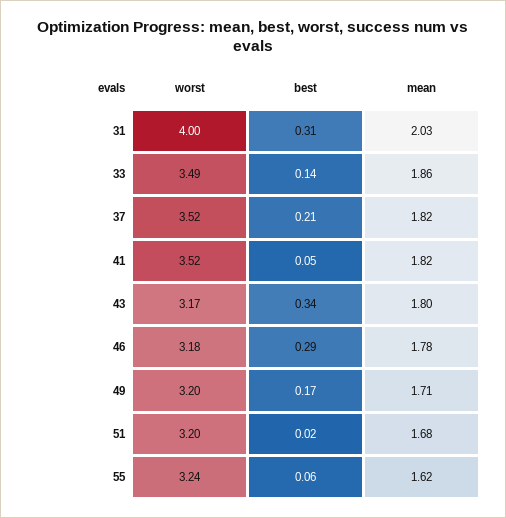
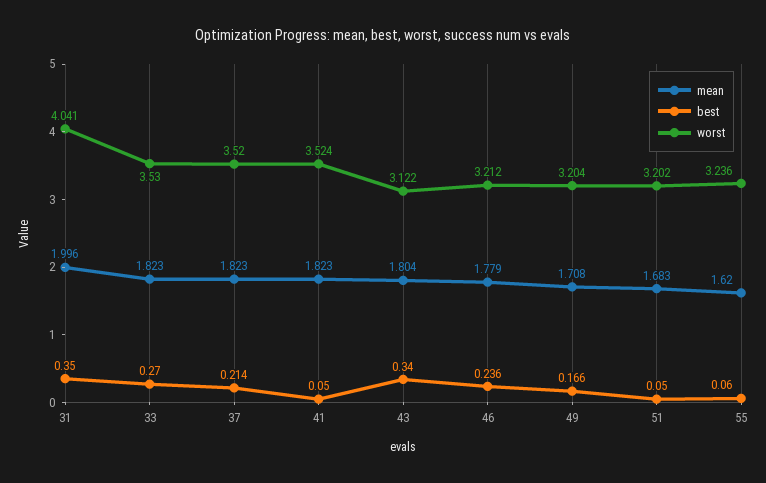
worst, 31: 4 -> 4.041
best, 31: 0.31 -> 0.35
mean, 31: 2.03 -> 1.996
worst, 33: 3.49 -> 3.53
best, 33: 0.14 -> 0.27
mean, 33: 1.86 -> 1.823
worst, 43: 3.17 -> 3.122
worst, 46: 3.18 -> 3.212
best, 46: 0.29 -> 0.236
best, 51: 0.02 -> 0.05

